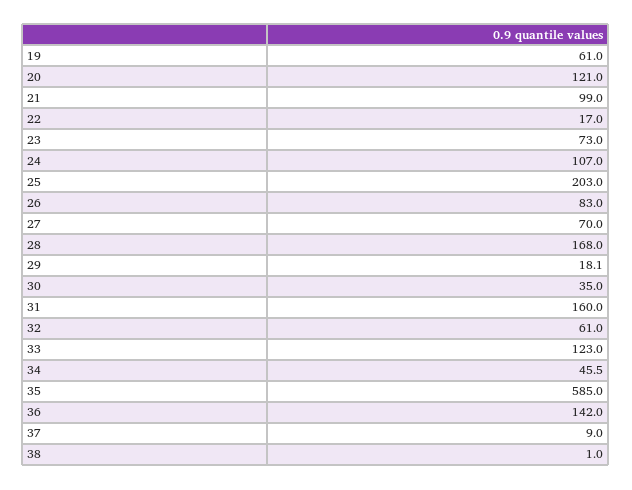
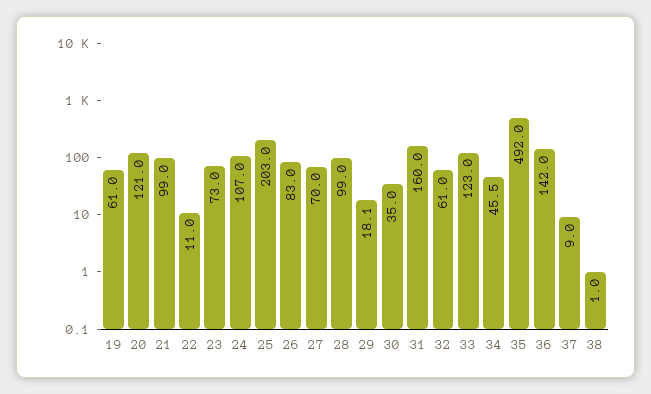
22: 17 -> 11
28: 168 -> 99
35: 585 -> 492

